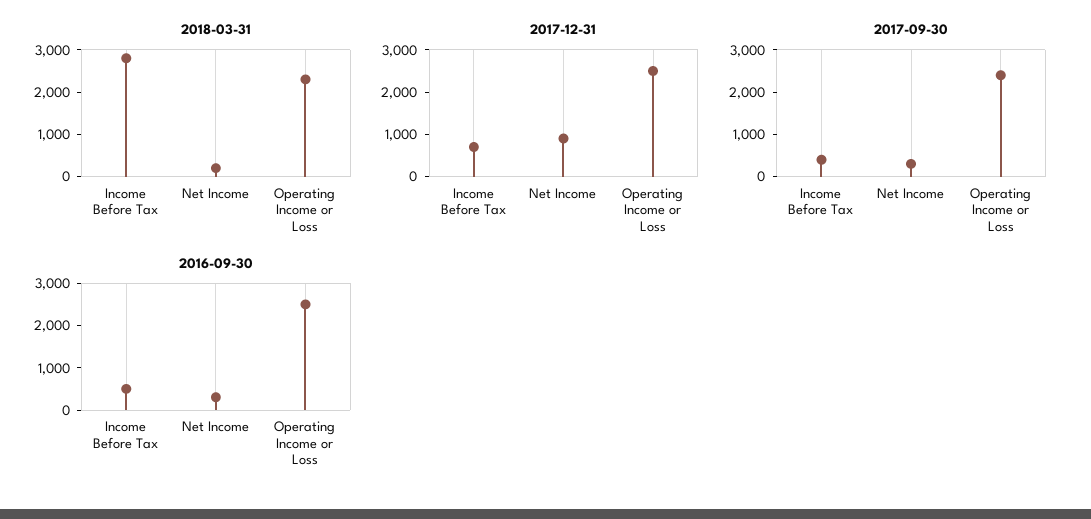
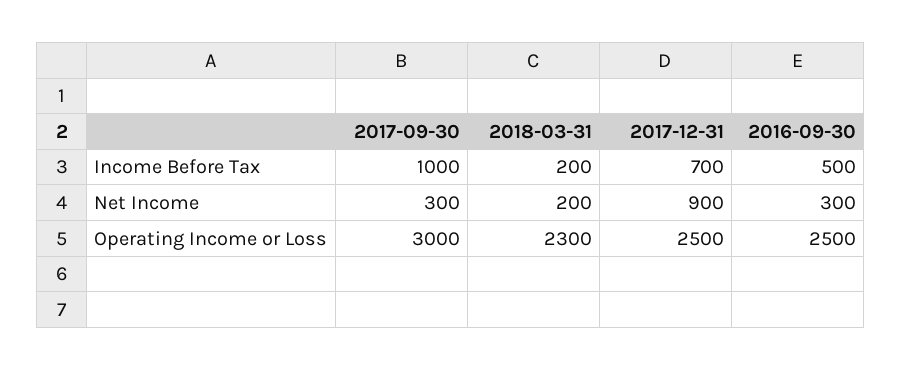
2018-03-31, Income Before Tax: 2800 -> 200
2017-09-30, Income Before Tax: 400 -> 1000
2017-09-30, Operating Income or Loss: 2400 -> 3000

